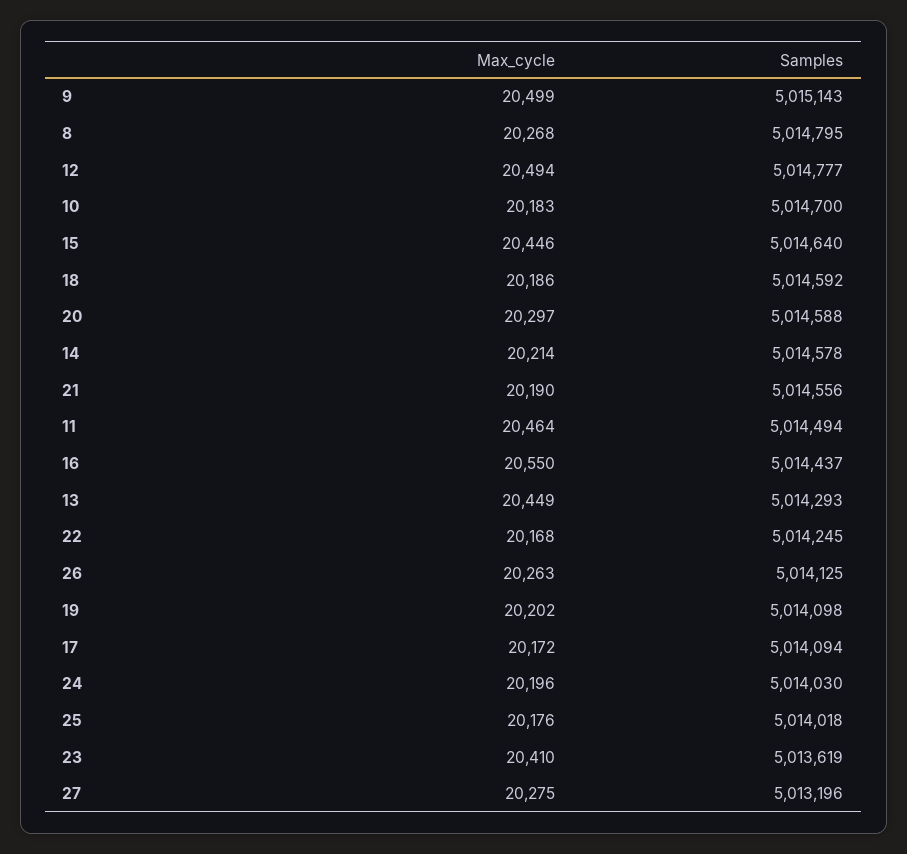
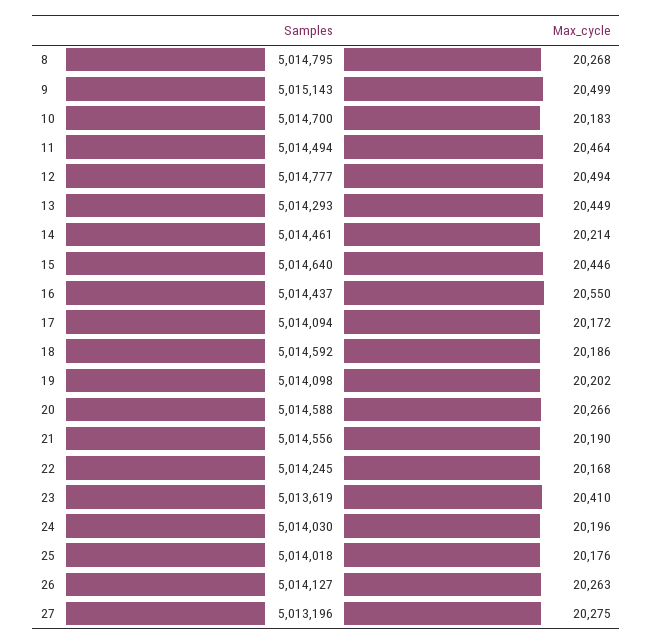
Max_cycle, 20: 20297 -> 20266
Samples, 14: 5014578 -> 5014461
Samples, 26: 5014125 -> 5014127

